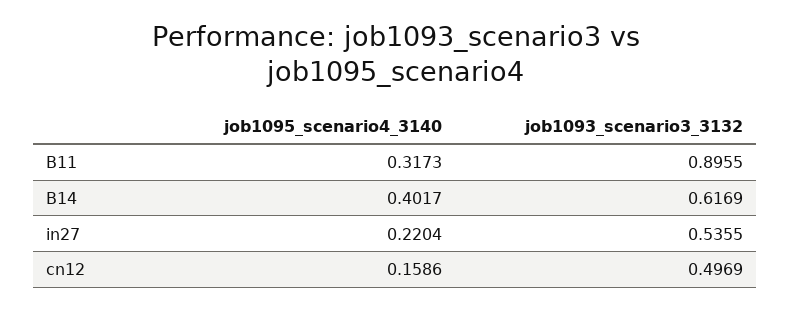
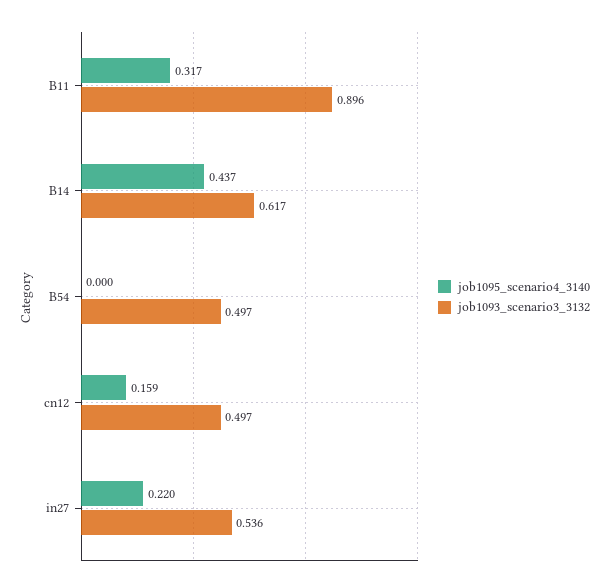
job1095_scenario4_3140, B14: 0.4017 -> 0.437
job1095_scenario4_3140, B54: none -> 0
job1093_scenario3_3132, B54: none -> 0.497

